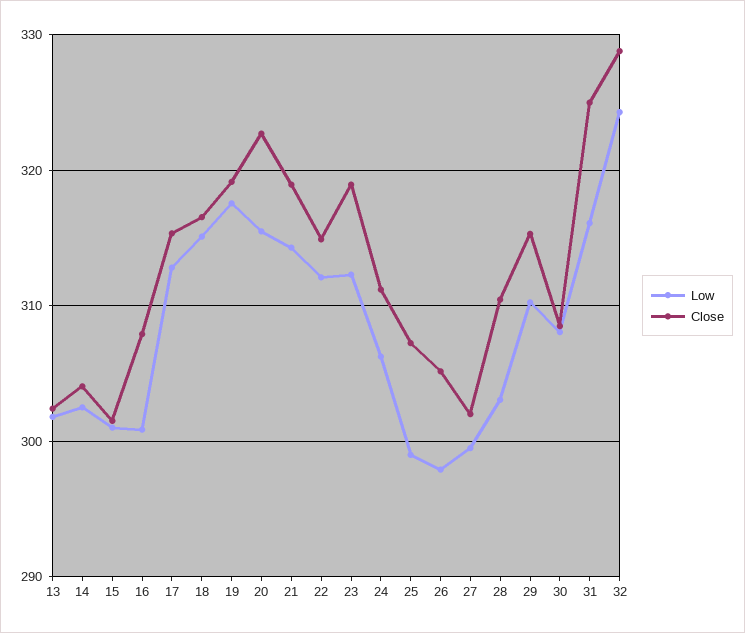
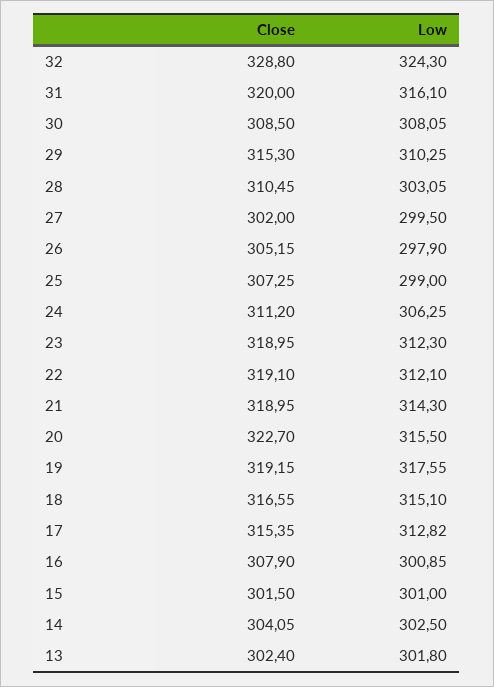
Close, 22: 315 -> 319.1
Close, 31: 325 -> 320

